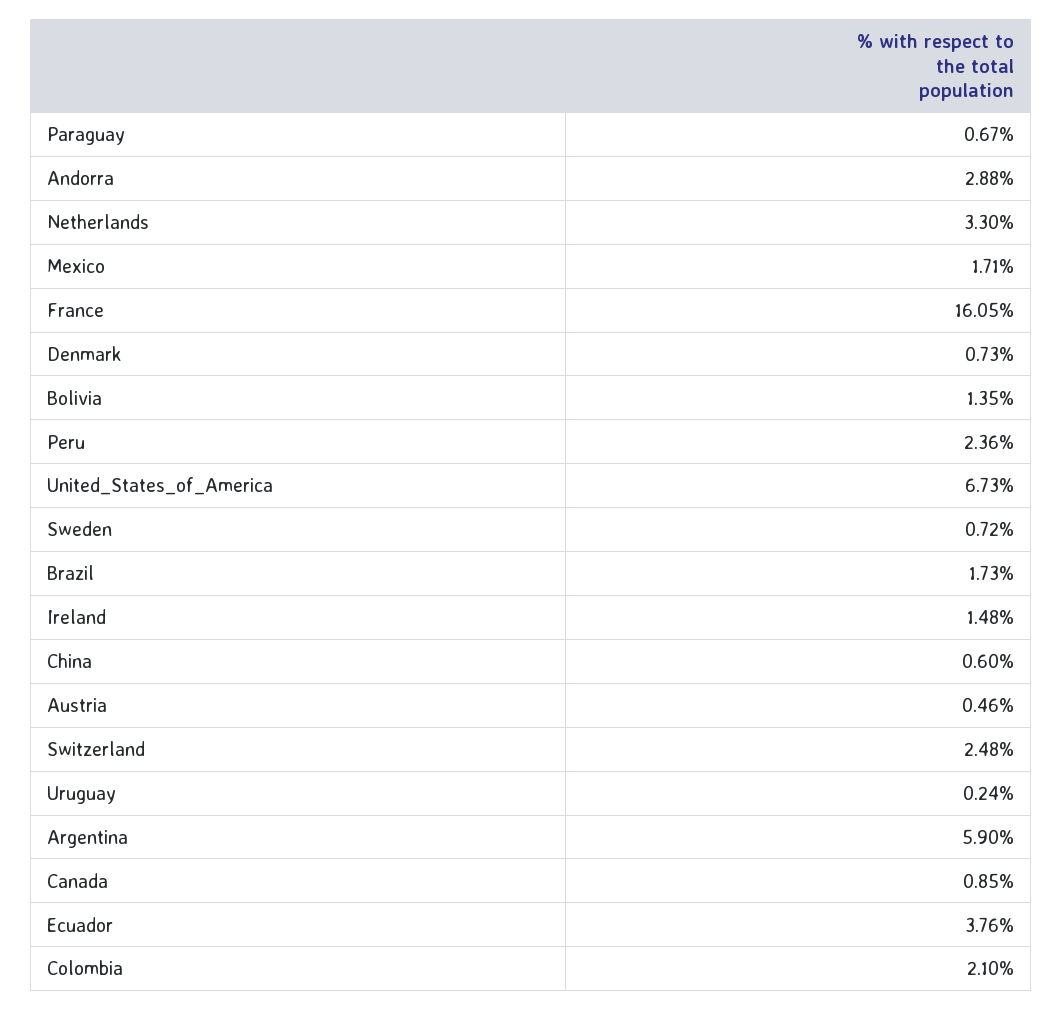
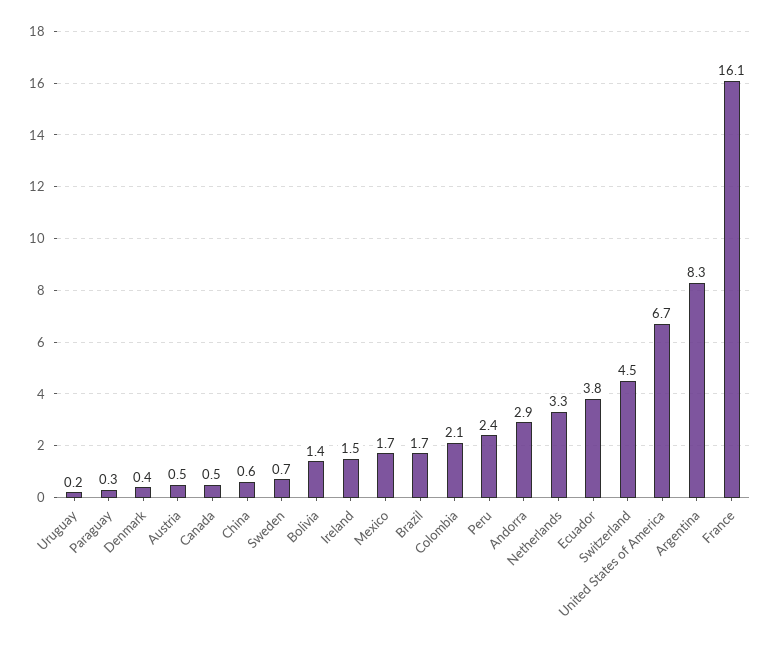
Paraguay: 0.67 -> 0.3
Denmark: 0.73 -> 0.4
Switzerland: 2.48 -> 4.5
Argentina: 5.9 -> 8.3
Canada: 0.85 -> 0.5

